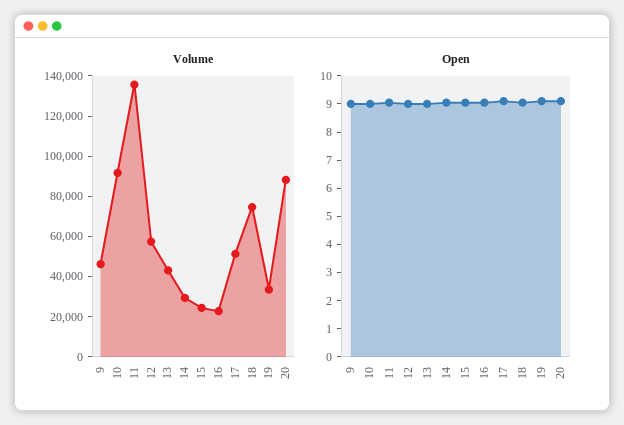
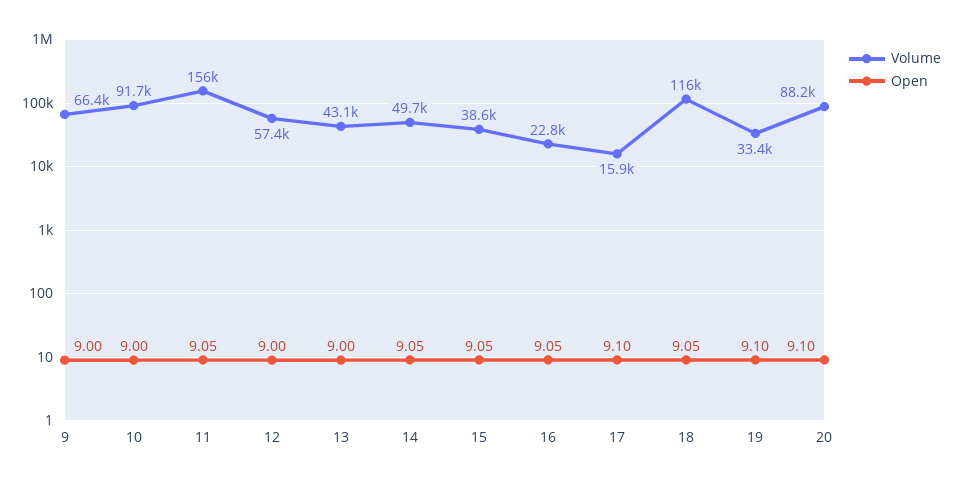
Volume, 9: 45000 -> 66400
Volume, 11: 135000 -> 156000
Volume, 14: 30000 -> 49700
Volume, 15: 25000 -> 38600
Volume, 17: 50000 -> 15900
Volume, 18: 75000 -> 116000

